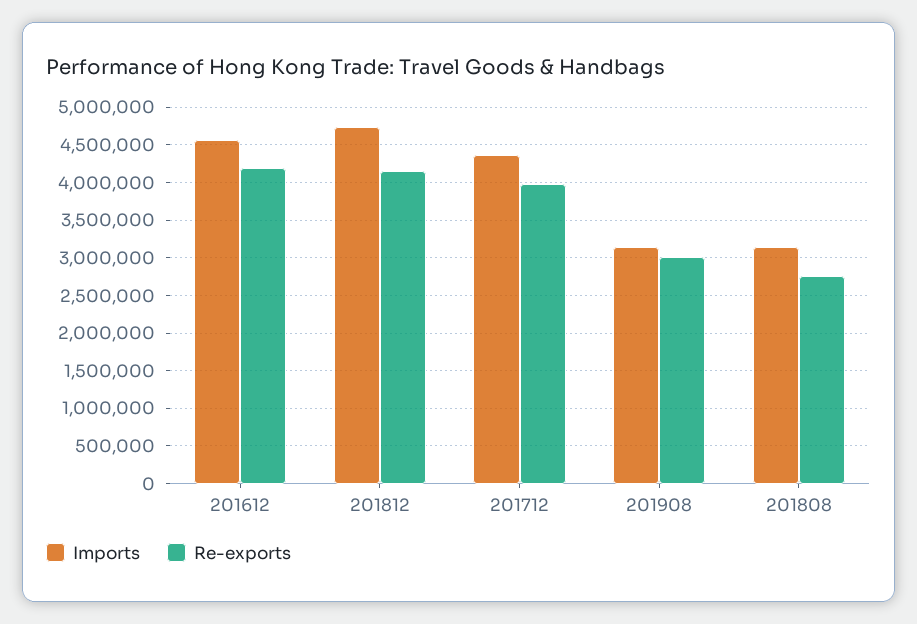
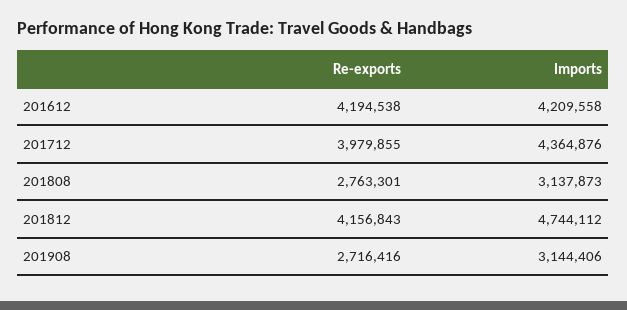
Imports, 201612: 4600000 -> 4209558
Re-exports, 201908: 3000000 -> 2716416

